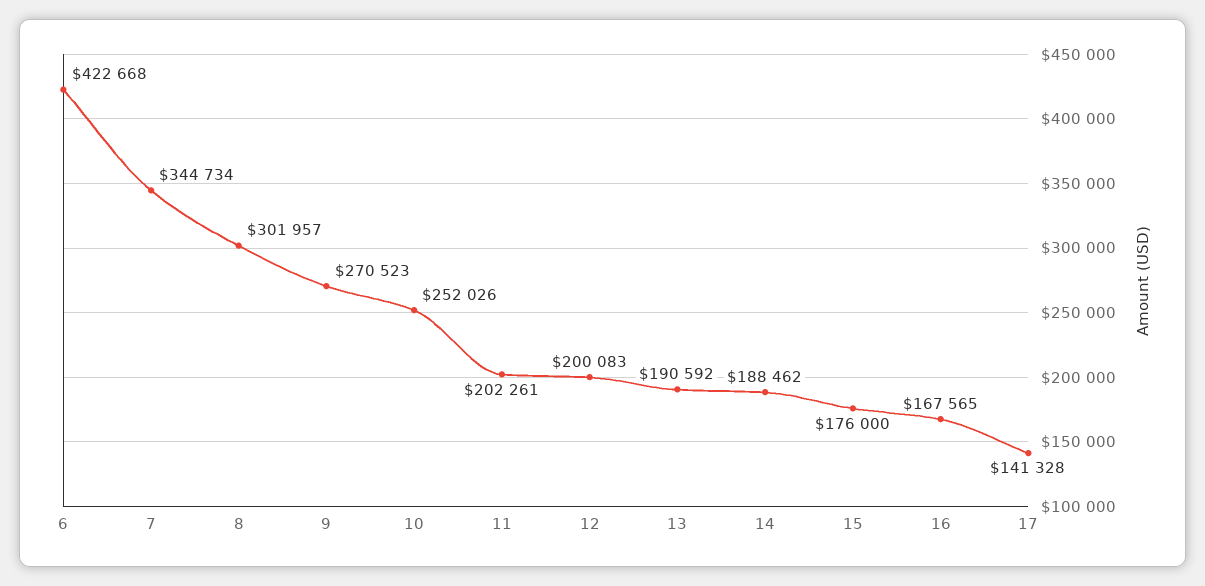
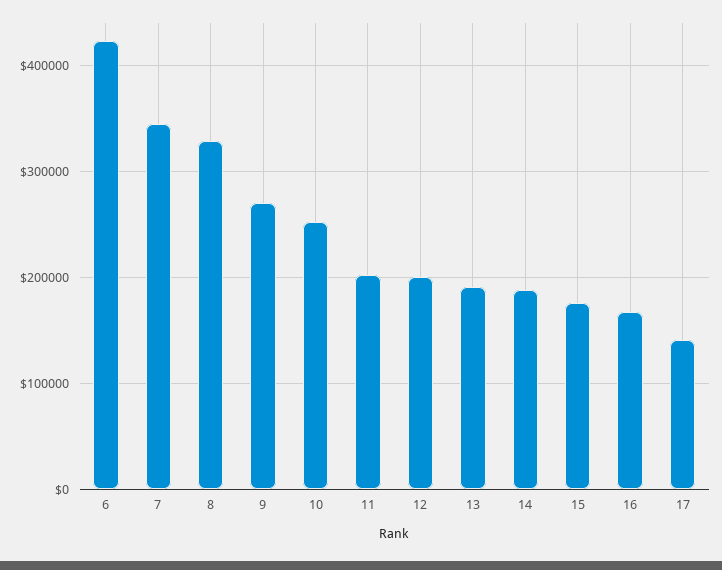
8: 301957 -> 330000

